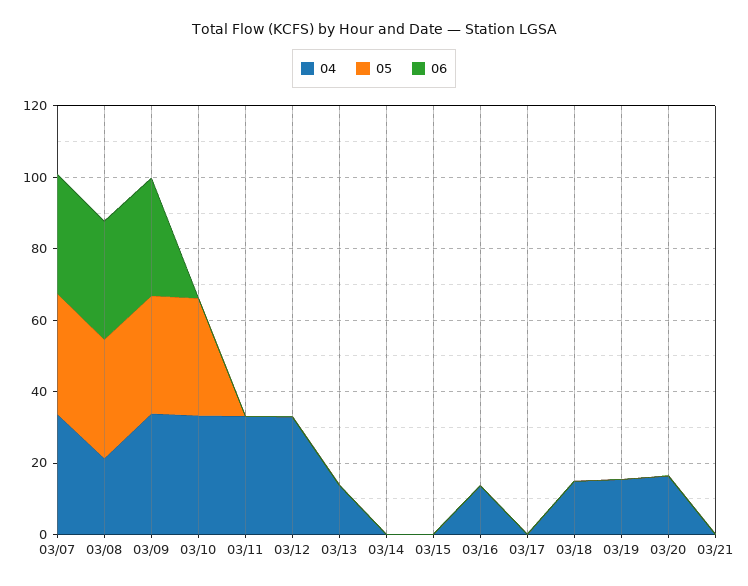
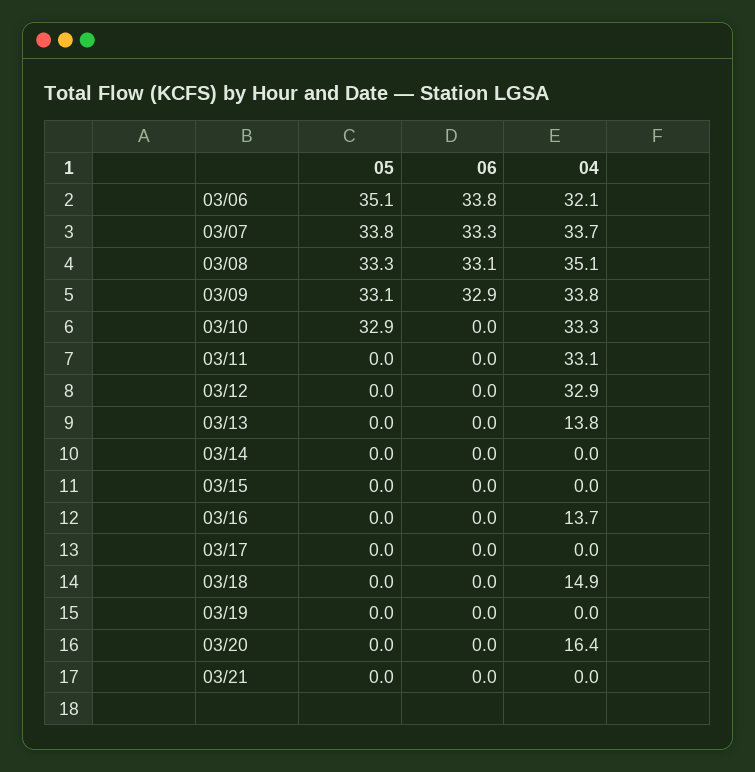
04, 03/08: 20 -> 35.1
04, 03/19: 15 -> 0
05, 03/06: none -> 35.1
06, 03/06: none -> 33.8
04, 03/06: none -> 32.1

